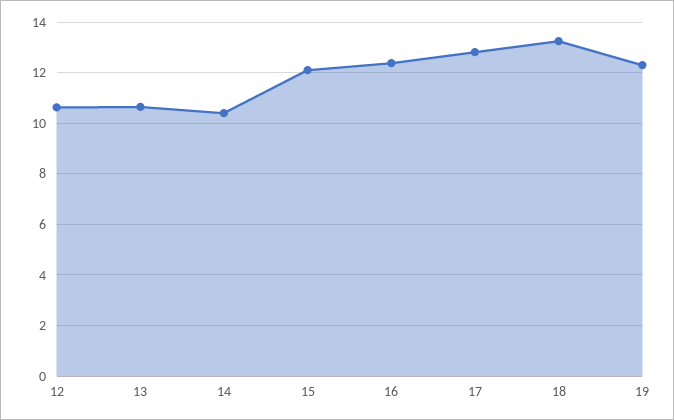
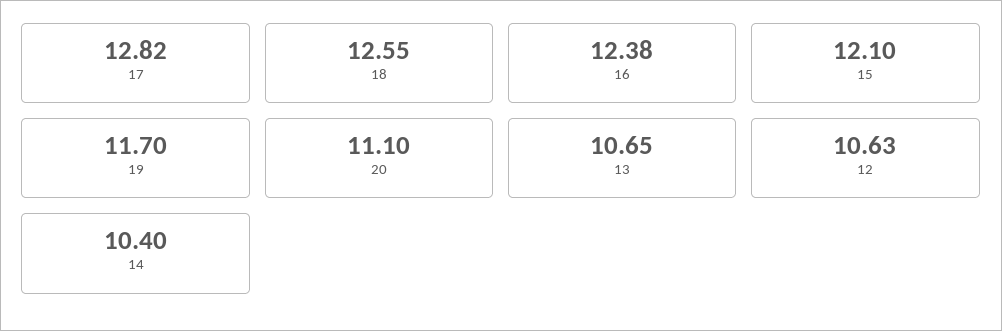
18: 13.25 -> 12.55
19: 12.25 -> 11.7
20: none -> 11.1

